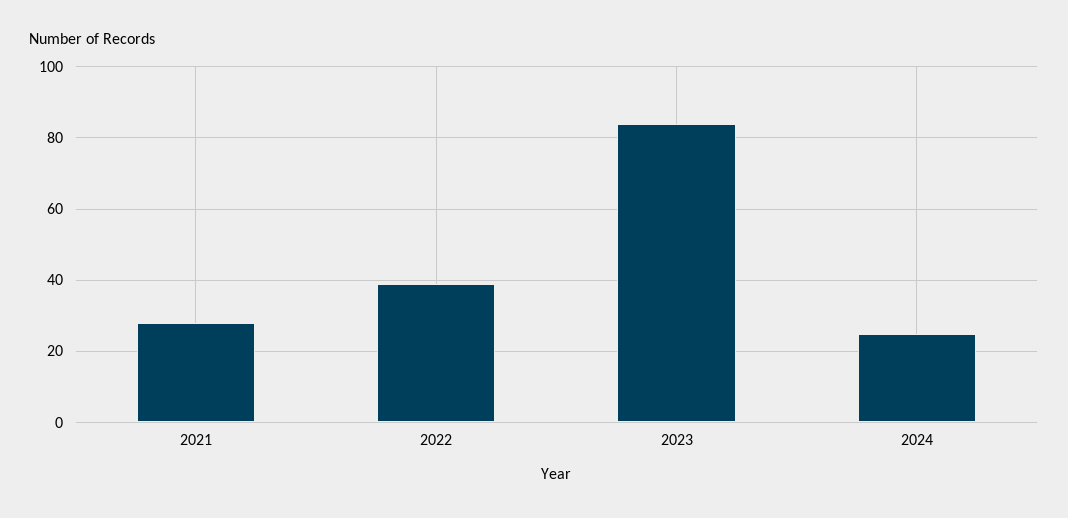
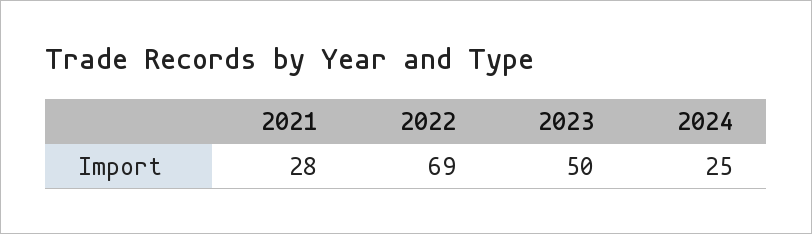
2022: 40 -> 69
2023: 85 -> 50

